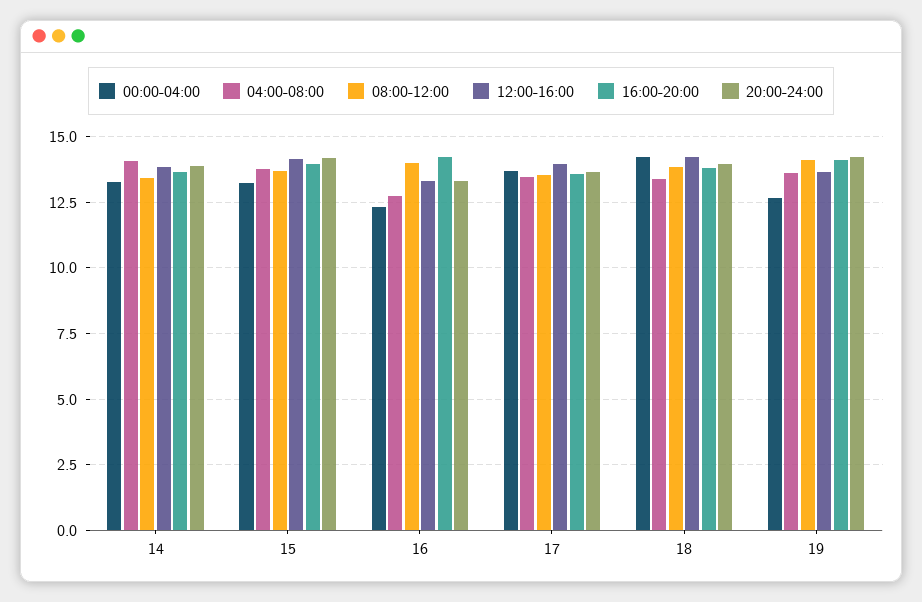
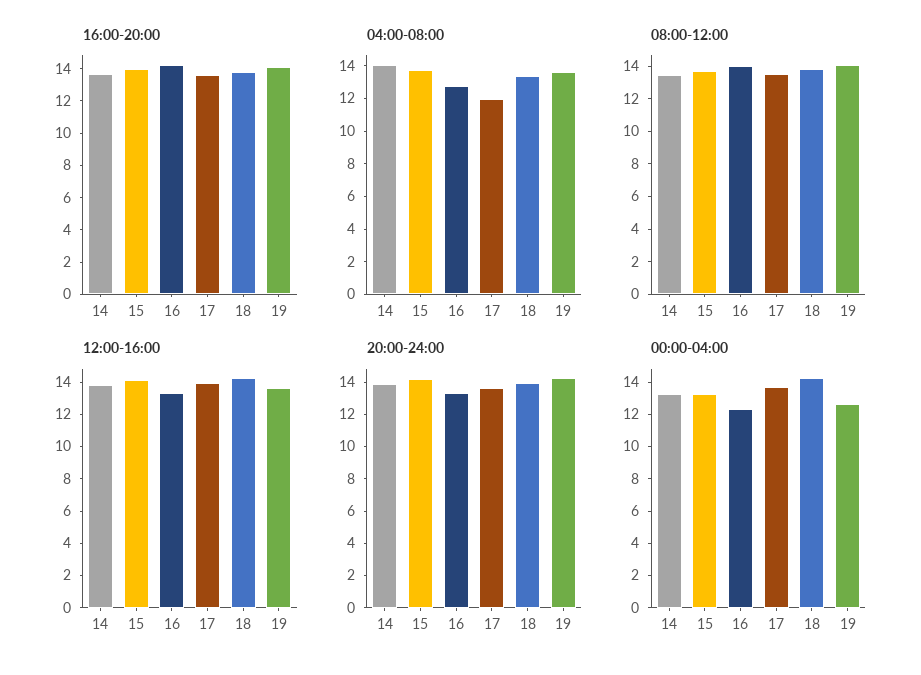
04:00-08:00, 17: 13.5 -> 12

